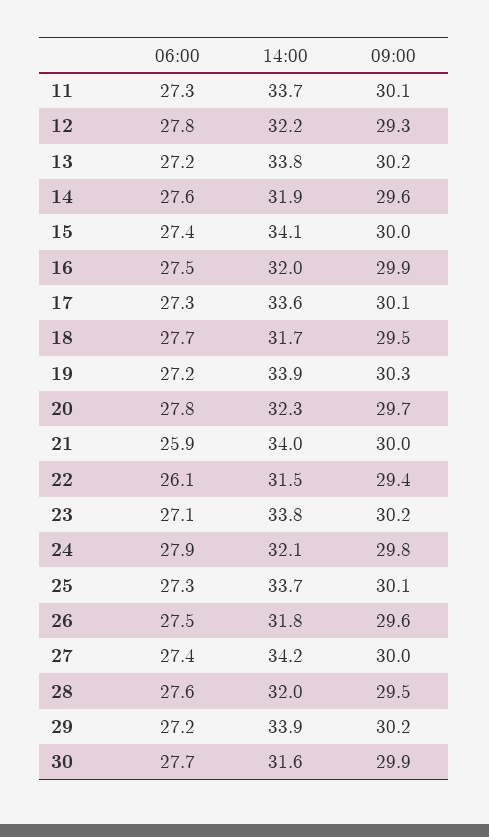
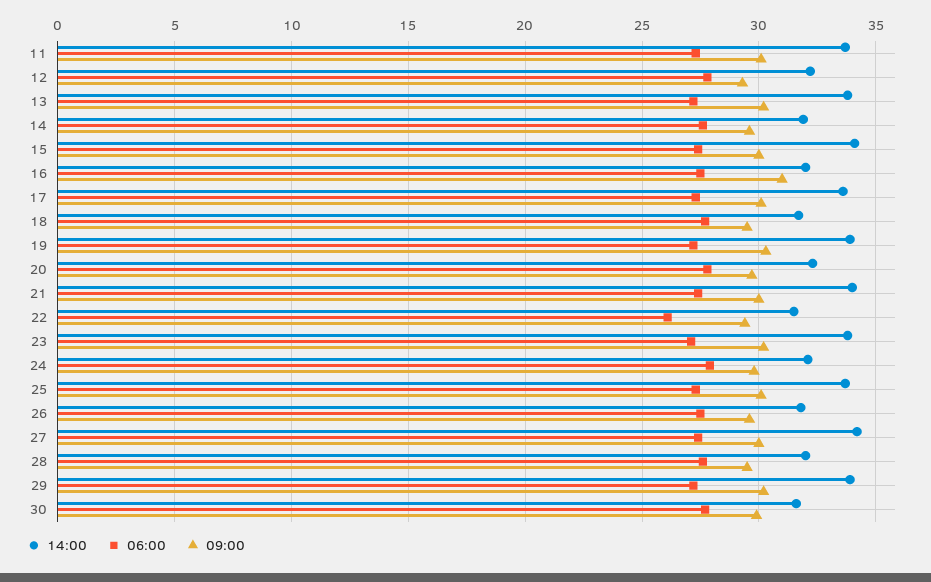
09:00, 16: 29.9 -> 31
06:00, 21: 25.9 -> 27.5

